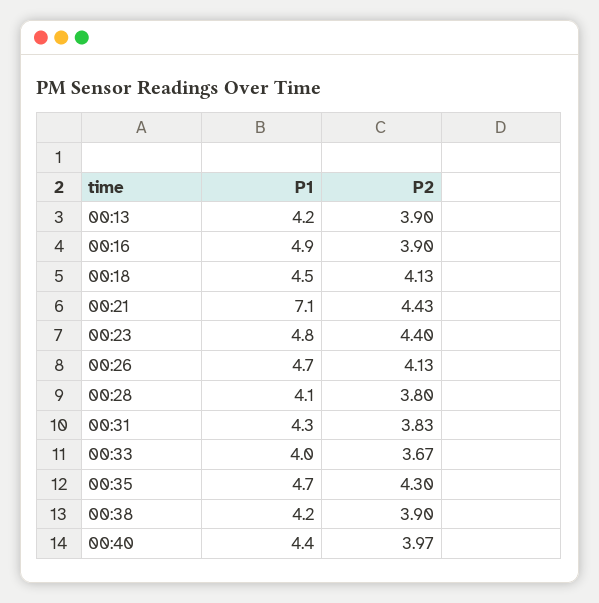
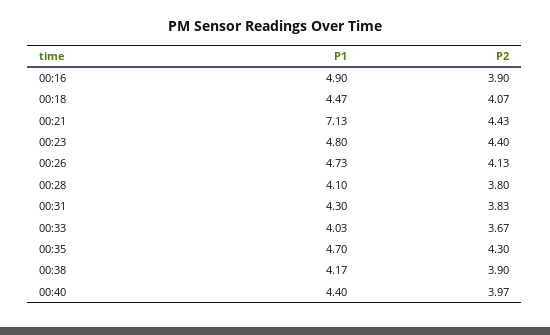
P1, 00:13: 4.2 -> none
P2, 00:13: 3.9 -> none
P2, 00:18: 4.13 -> 4.07

